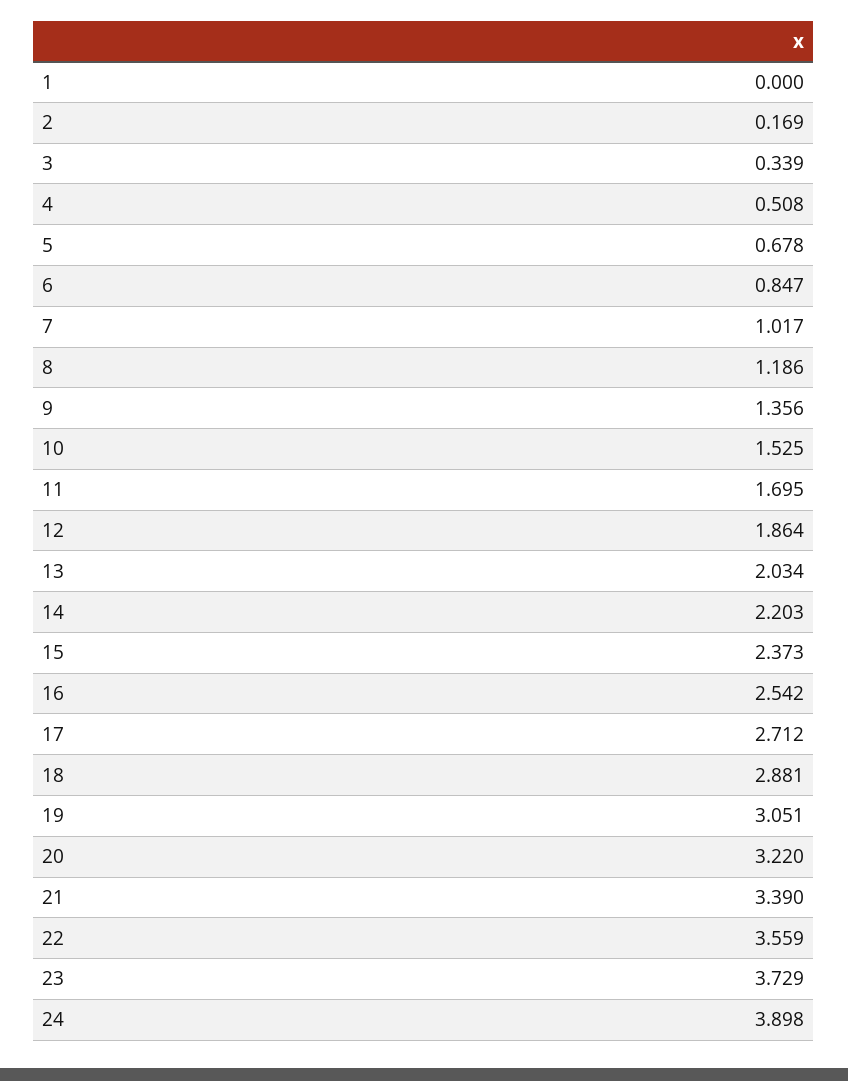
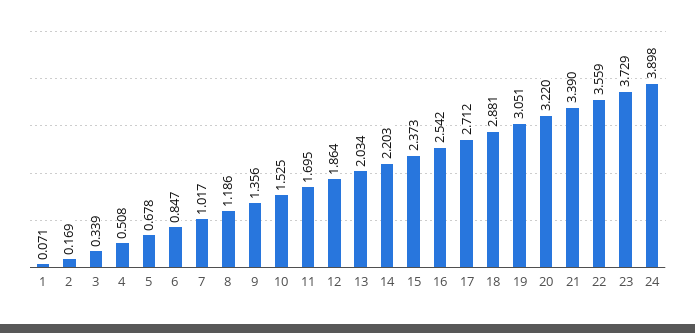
1: 0 -> 0.071

